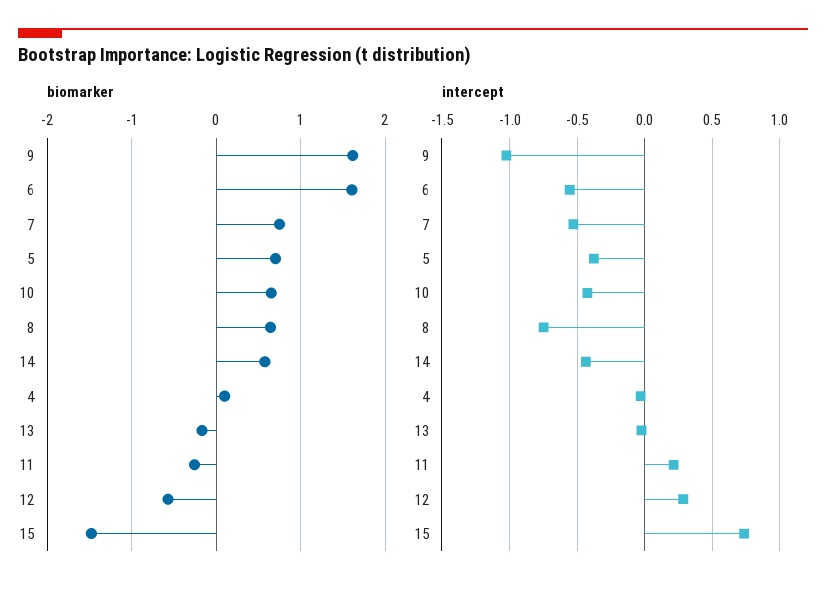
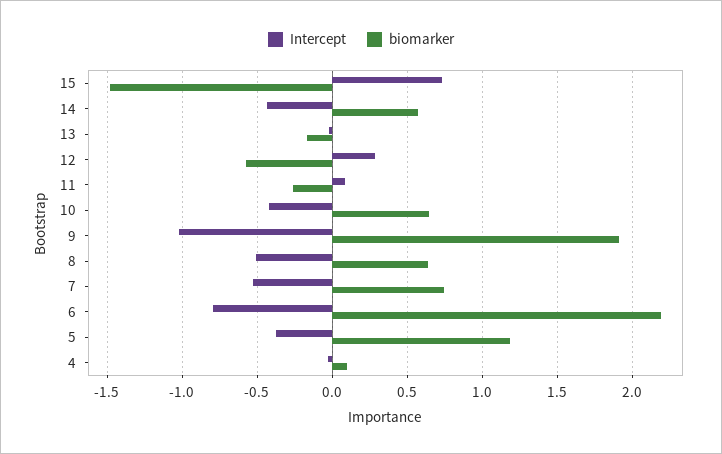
biomarker, 9: 1.6 -> 1.9
biomarker, 6: 1.6 -> 2.2
biomarker, 5: 0.7 -> 1.2
intercept, 6: -0.55 -> -0.8
intercept, 8: -0.75 -> -0.5
intercept, 11: 0.2 -> 0.1

